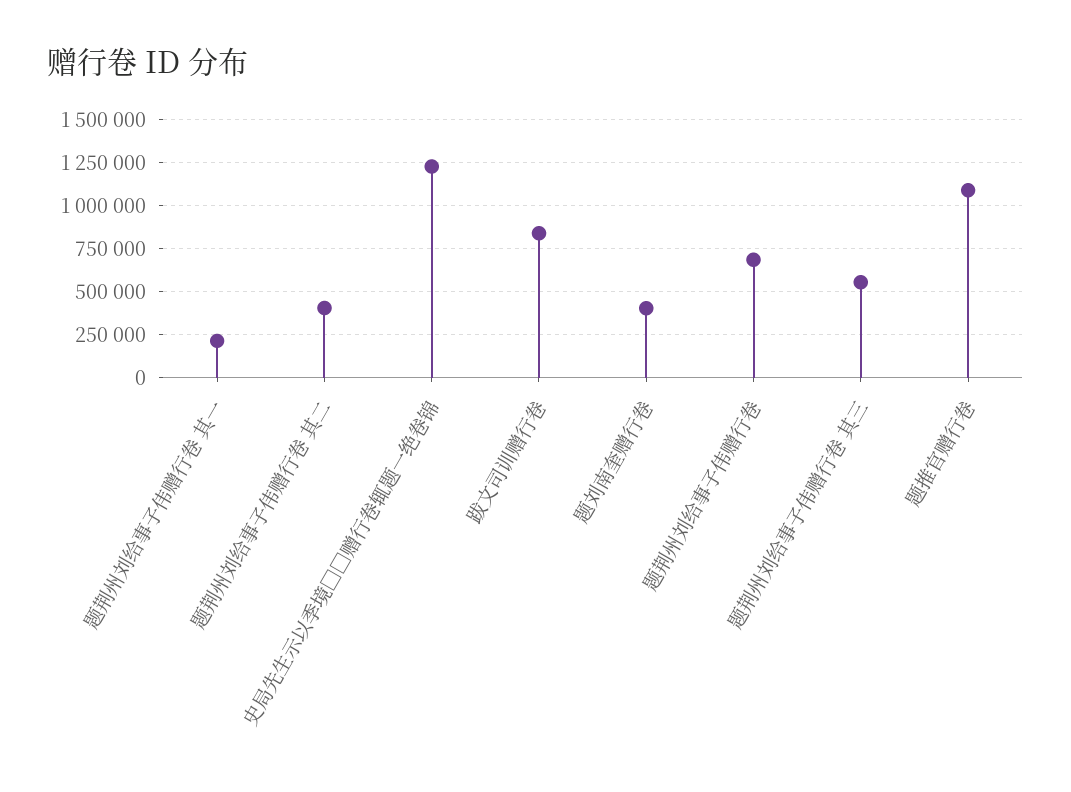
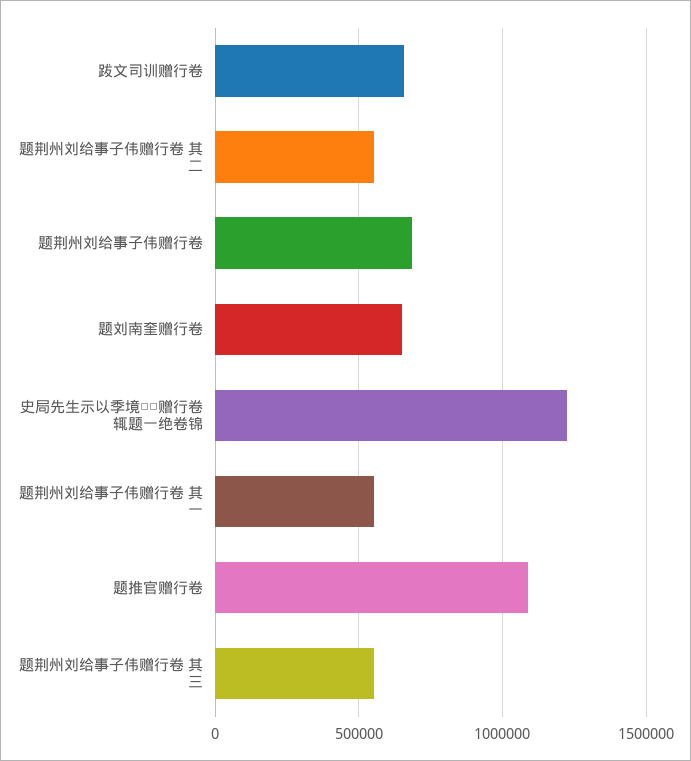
题荆州刘给事子伟赠行卷 其一: 200000 -> 550000
题荆州刘给事子伟赠行卷 其二: 400000 -> 550000
跋文司训赠行卷: 850000 -> 650000
题刘南奎赠行卷: 400000 -> 650000

